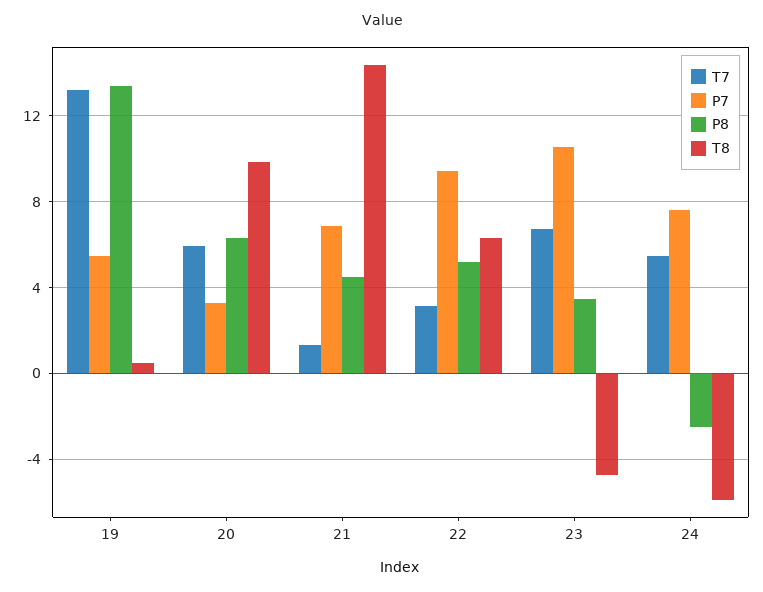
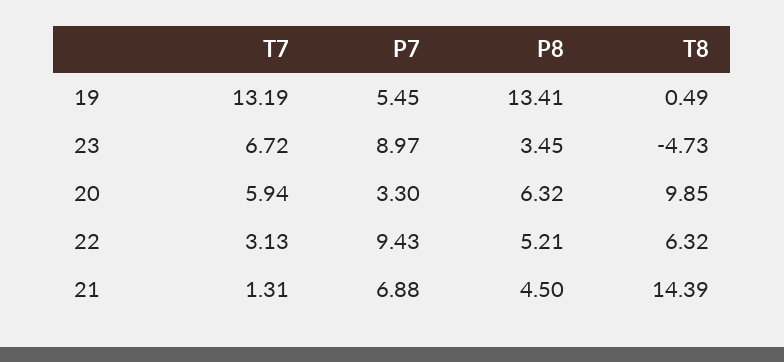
P7, 23: 10.5 -> 8.97
T7, 24: 5.5 -> none
P7, 24: 7.5 -> none
P8, 24: -2.5 -> none
T8, 24: -6 -> none

